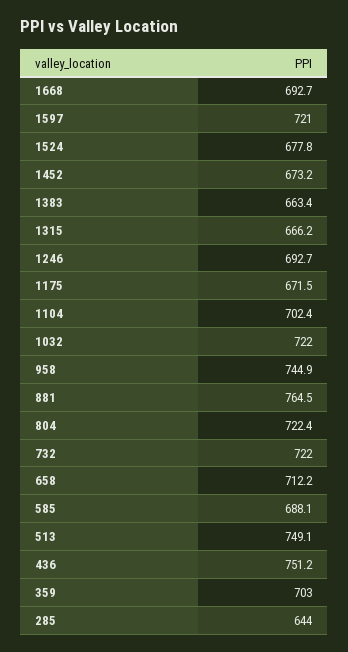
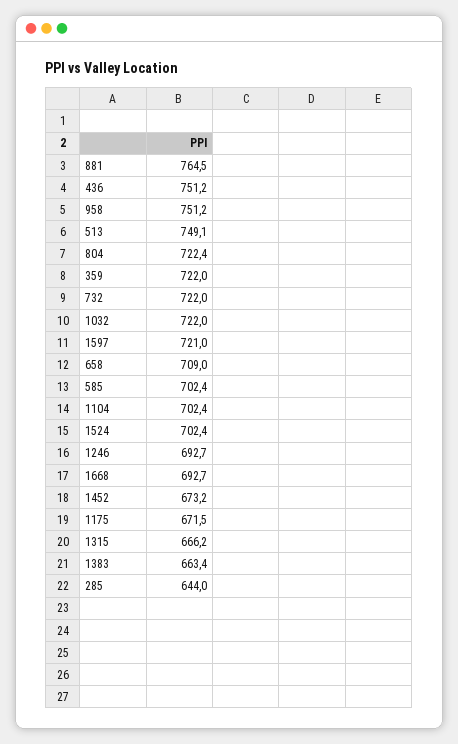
1524: 677.8 -> 702.4
958: 744.9 -> 751.2
658: 712.2 -> 709
585: 688.1 -> 702.4
359: 703 -> 722

